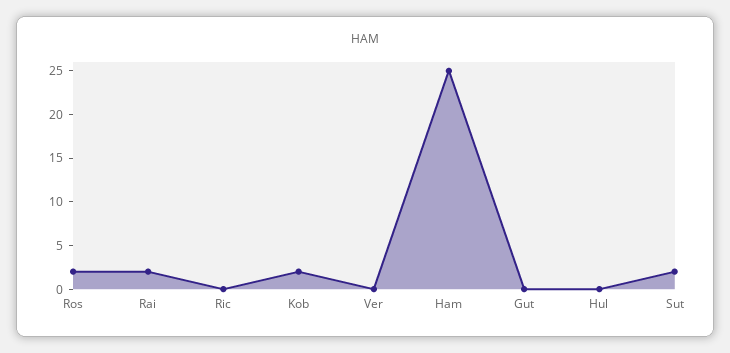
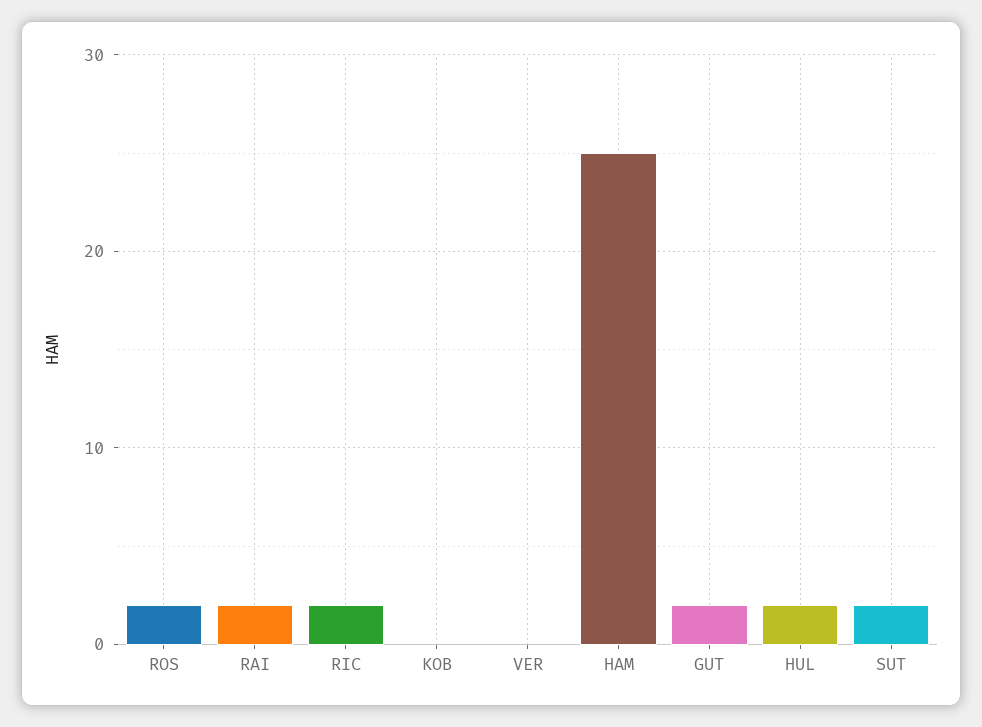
Ric: 0 -> 2
Kob: 2 -> 0
Gut: 0 -> 2
Hul: 0 -> 2

